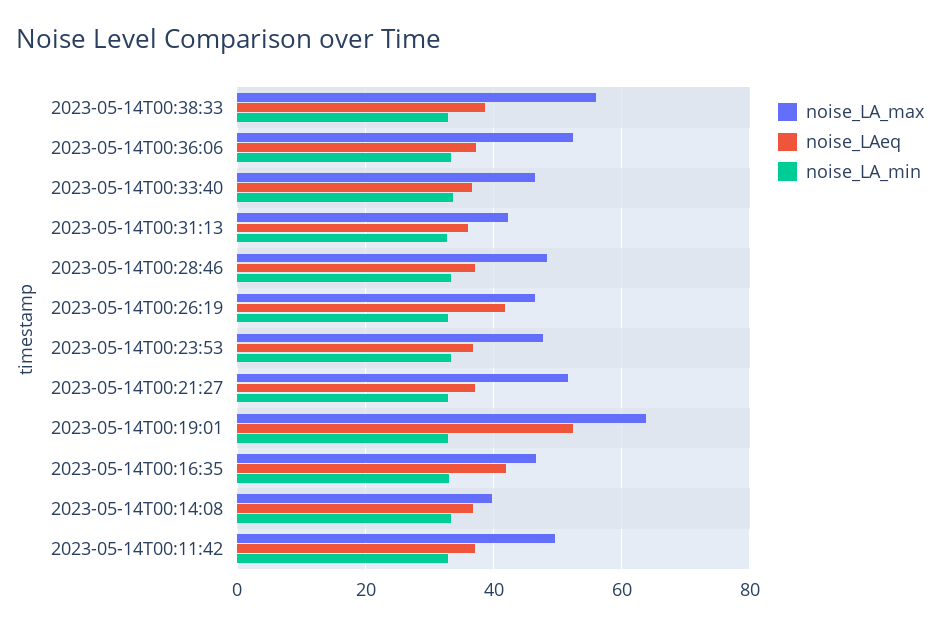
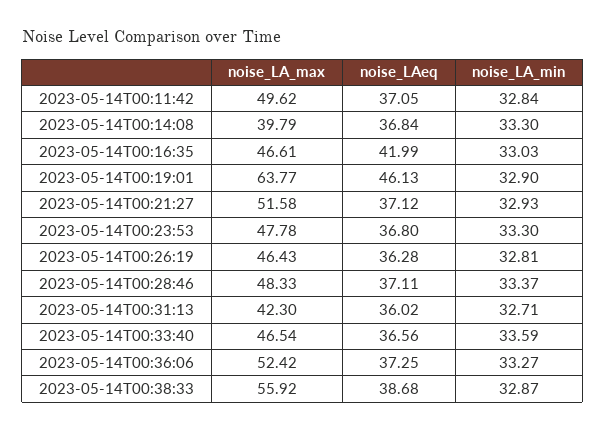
noise_LAeq, 2023-05-14T00:26:19: 42 -> 36.28
noise_LAeq, 2023-05-14T00:19:01: 52 -> 46.13

